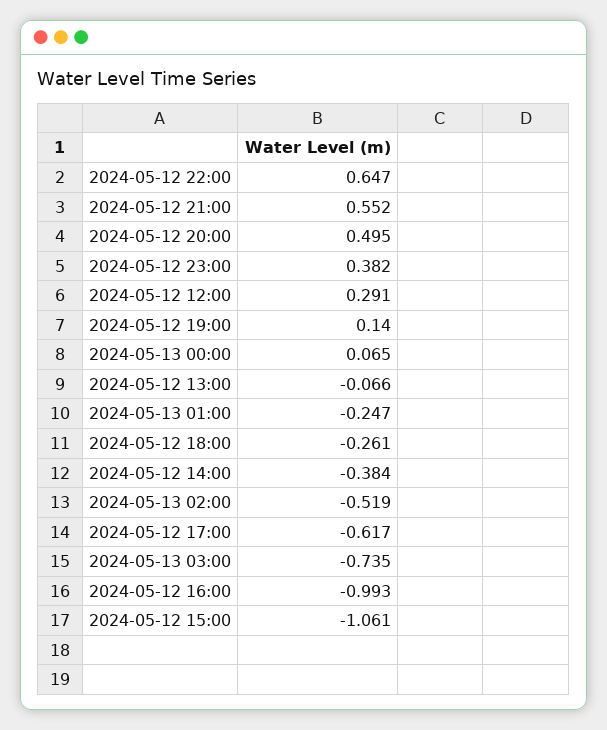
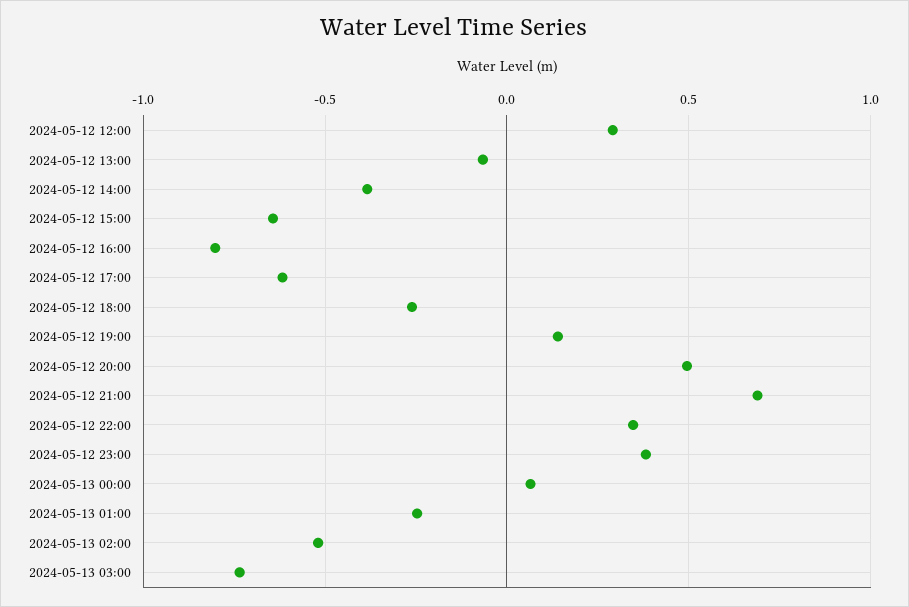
2024-05-12 22:00: 0.647 -> 0.35
2024-05-12 21:00: 0.552 -> 0.7
2024-05-12 16:00: -0.993 -> -0.8
2024-05-12 15:00: -1.061 -> -0.65

